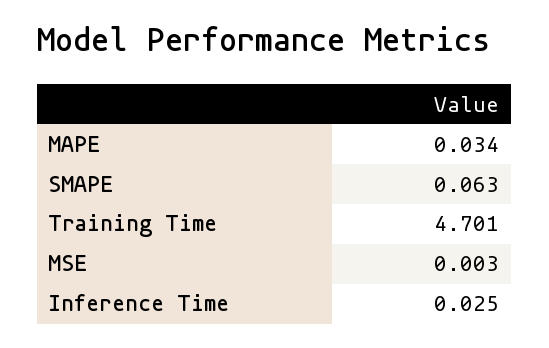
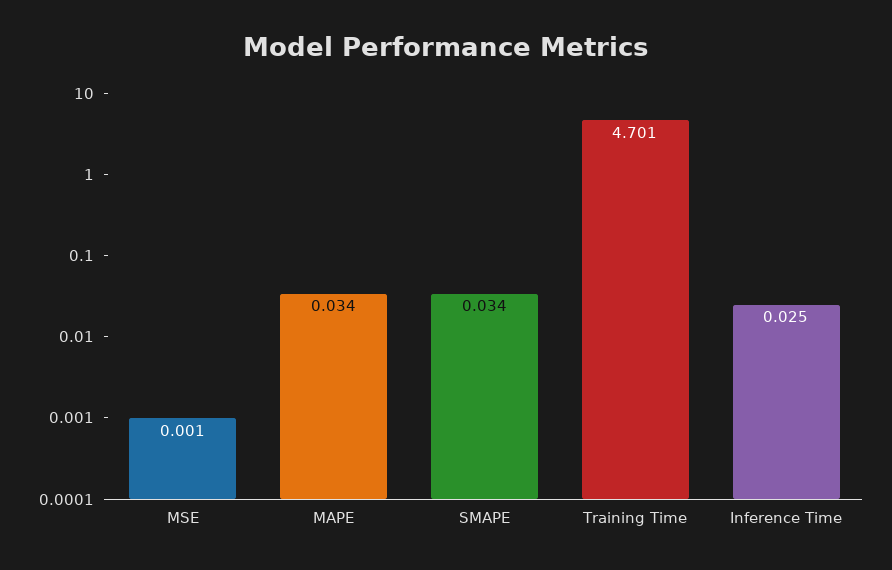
SMAPE: 0.063 -> 0.034
MSE: 0.003 -> 0.001

